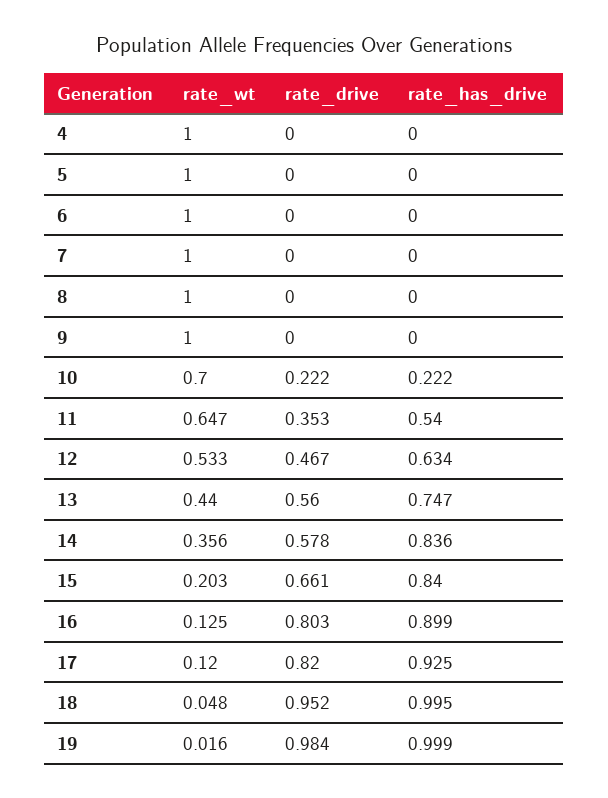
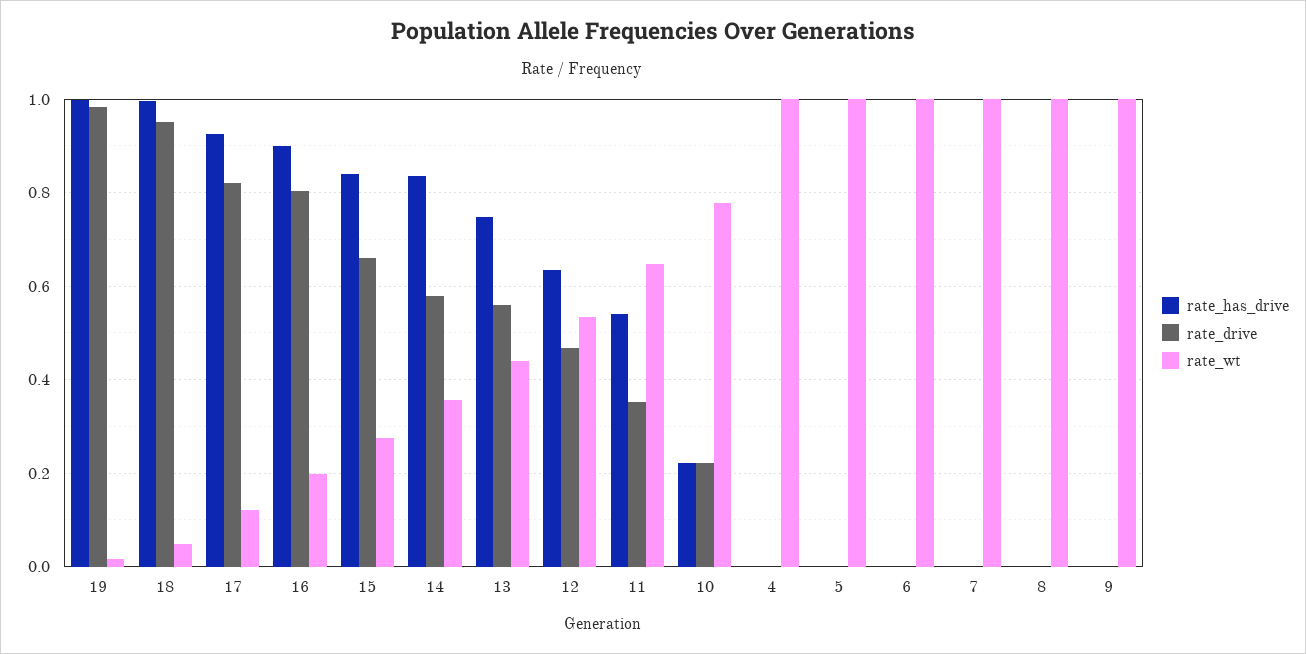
rate_wt, 10: 0.7 -> 0.78
rate_wt, 15: 0.203 -> 0.28
rate_wt, 16: 0.125 -> 0.2

